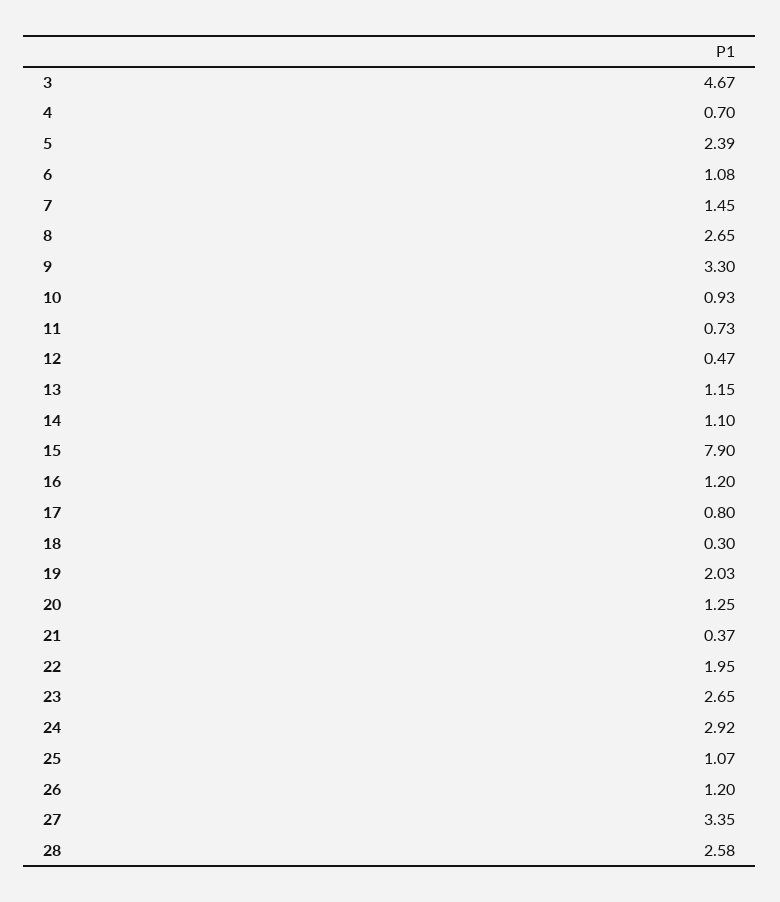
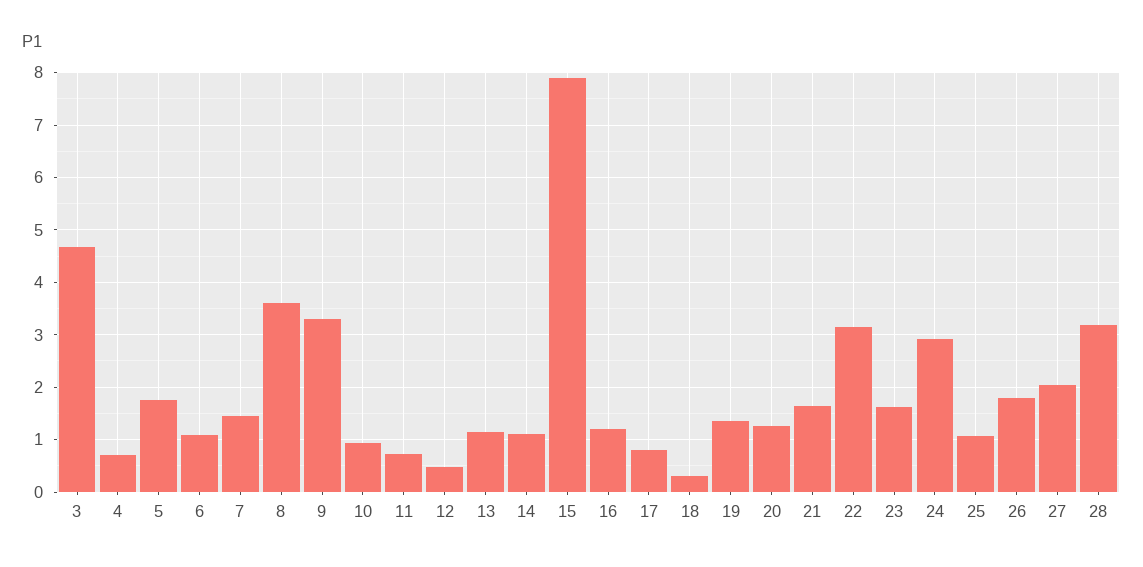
5: 2.39 -> 1.8
8: 2.65 -> 3.6
19: 2.03 -> 1.4
21: 0.37 -> 1.6
22: 1.95 -> 3.2
23: 2.65 -> 1.6
26: 1.2 -> 1.8
27: 3.35 -> 2
28: 2.58 -> 3.2

